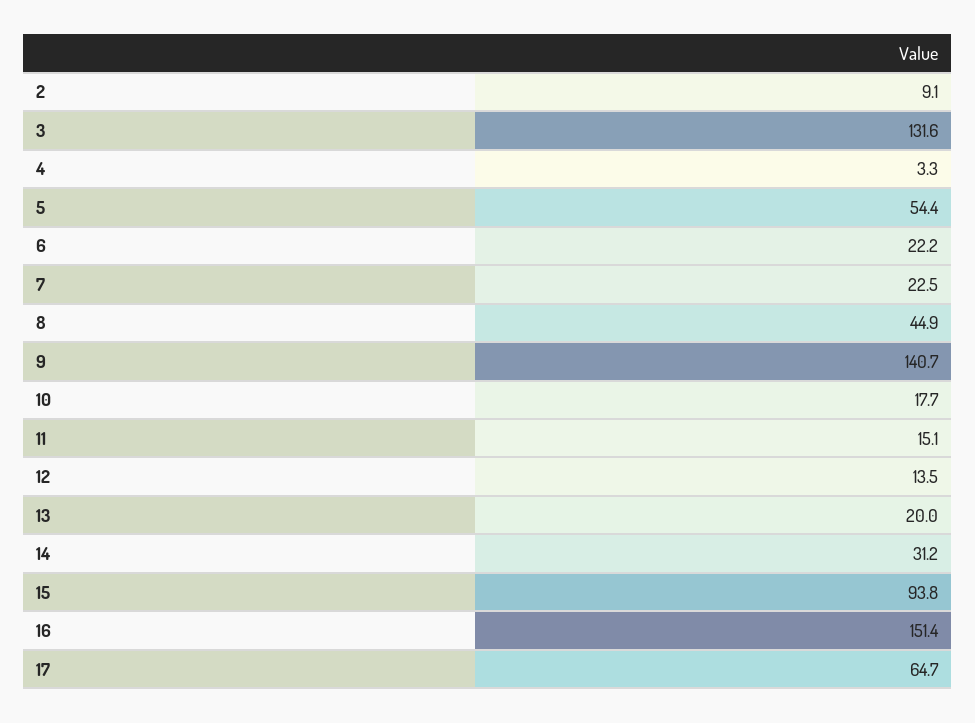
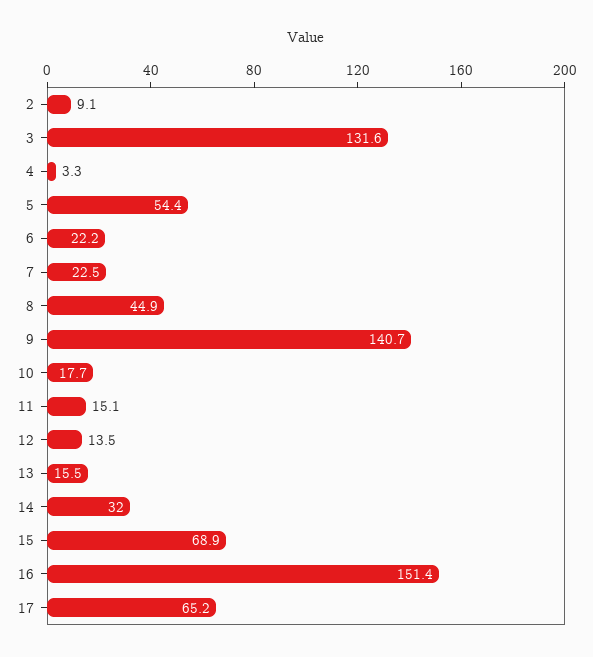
13: 20 -> 15.5
14: 31.2 -> 32
15: 93.8 -> 68.9
17: 64.7 -> 65.2

